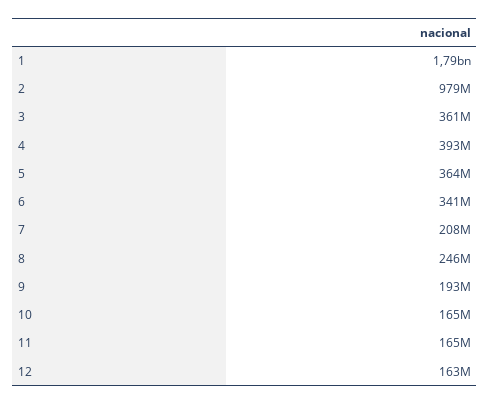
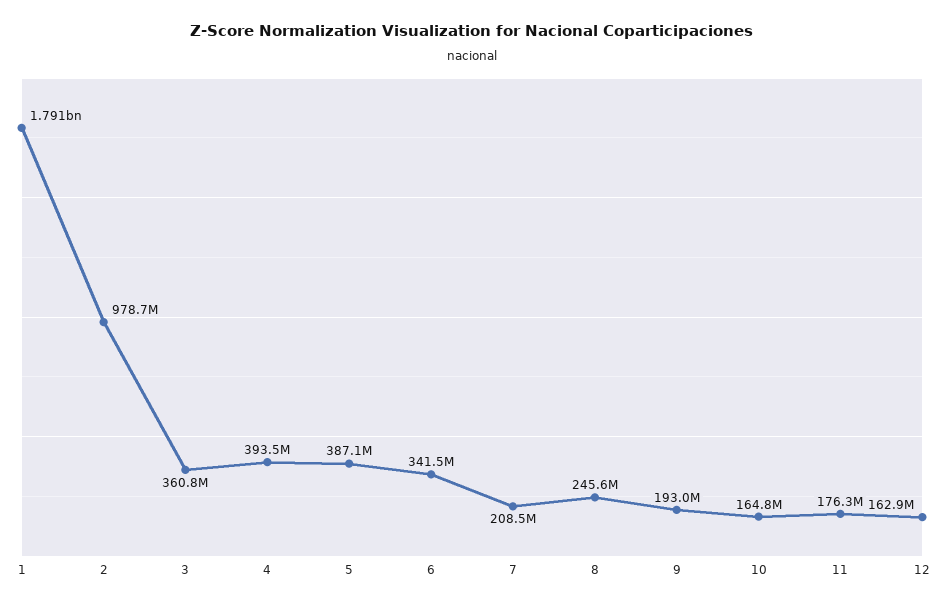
5: 364000000 -> 387100000
11: 165000000 -> 176300000

